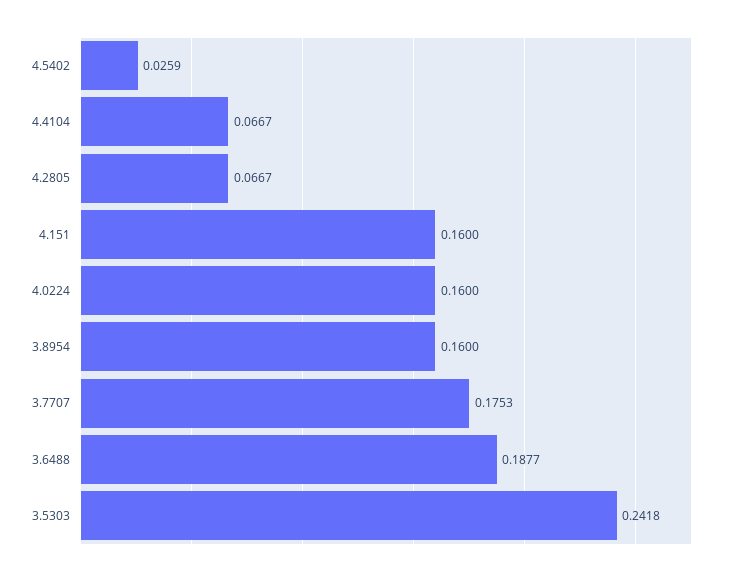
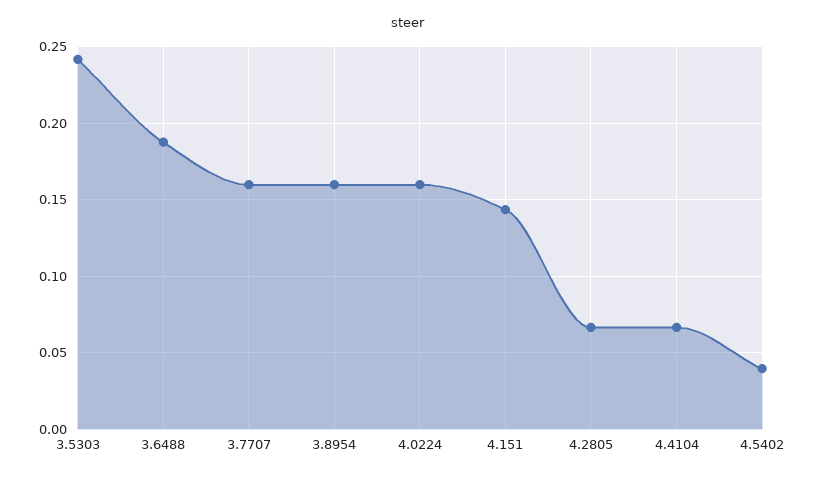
4.5402: 0.0259 -> 0.04
4.151: 0.16 -> 0.145
3.7707: 0.1753 -> 0.16

